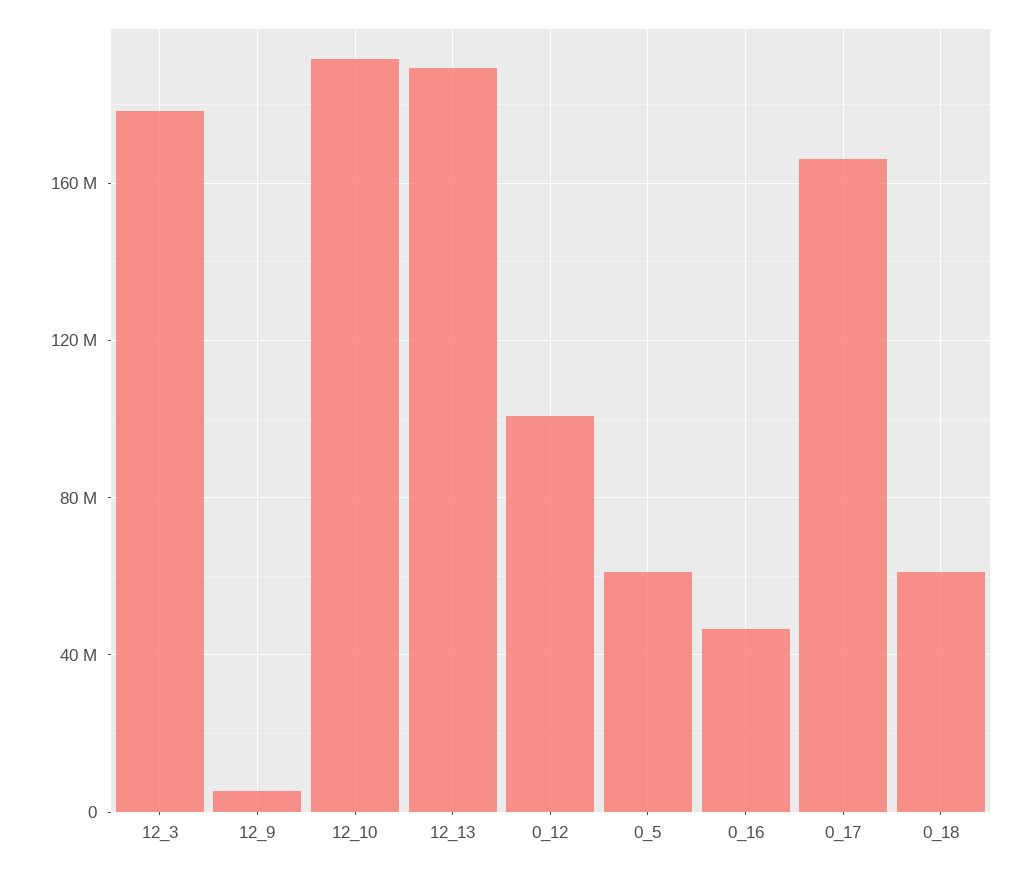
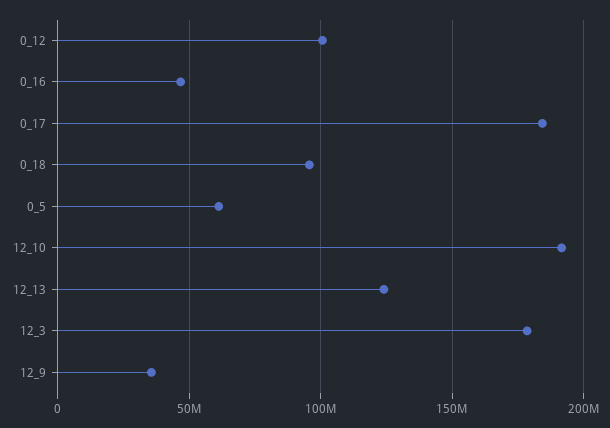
12_9: 5000000 -> 35000000
12_13: 190000000 -> 125000000
0_17: 165000000 -> 185000000
0_18: 60000000 -> 95000000

